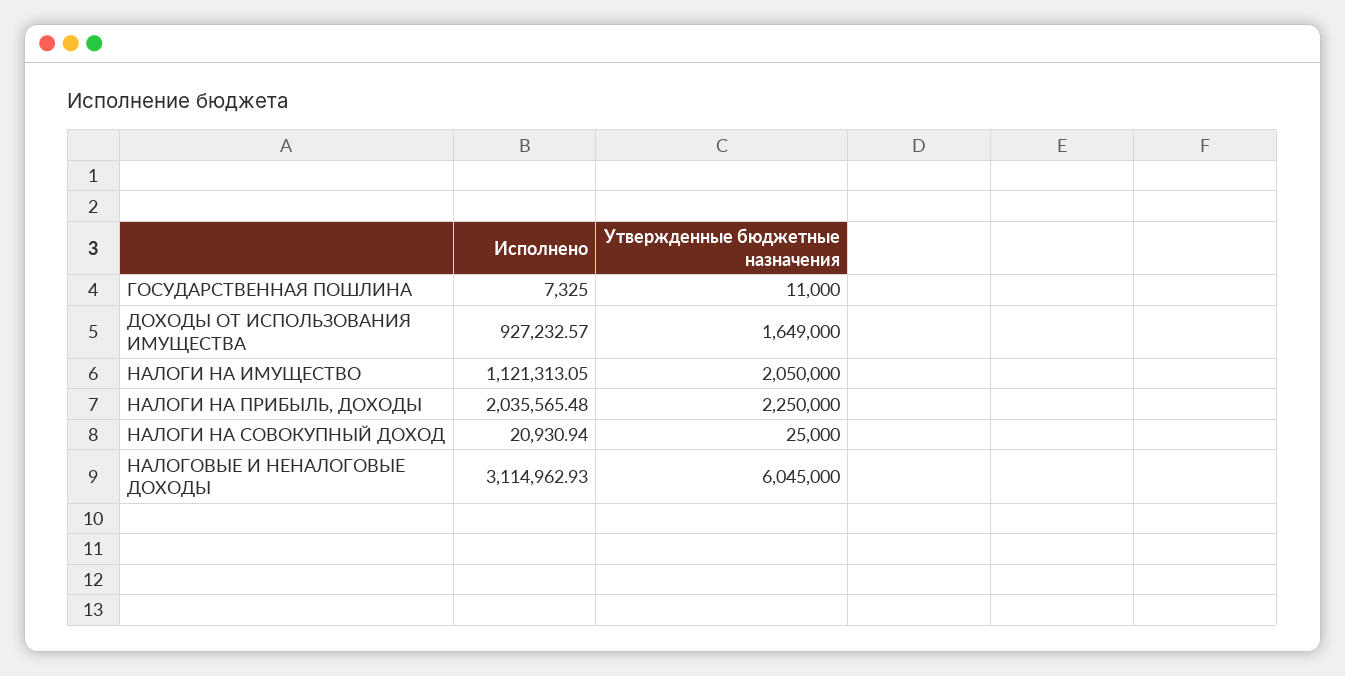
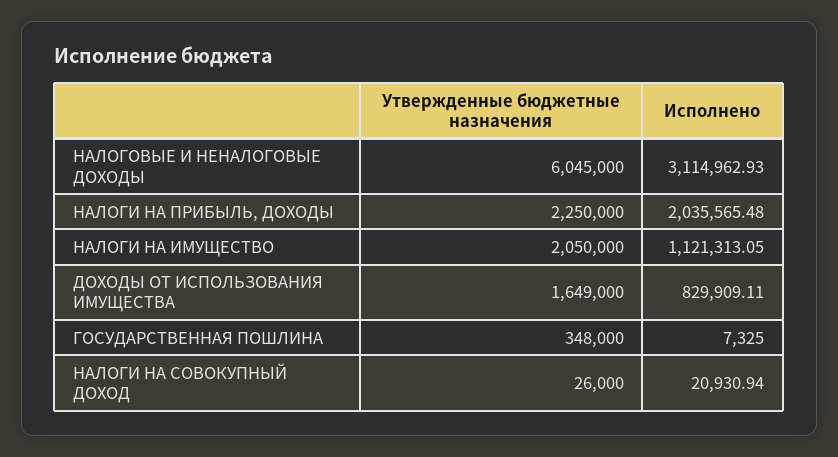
Утвержденные бюджетные назначения, ГОСУДАРСТВЕННАЯ ПОШЛИНА: 11000 -> 348000
Исполнено, ДОХОДЫ ОТ ИСПОЛЬЗОВАНИЯ ИМУЩЕСТВА: 927232.57 -> 829909.11
Утвержденные бюджетные назначения, НАЛОГИ НА СОВОКУПНЫЙ ДОХОД: 25000 -> 26000

